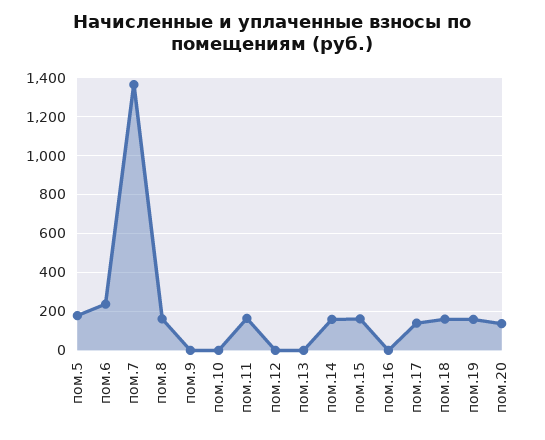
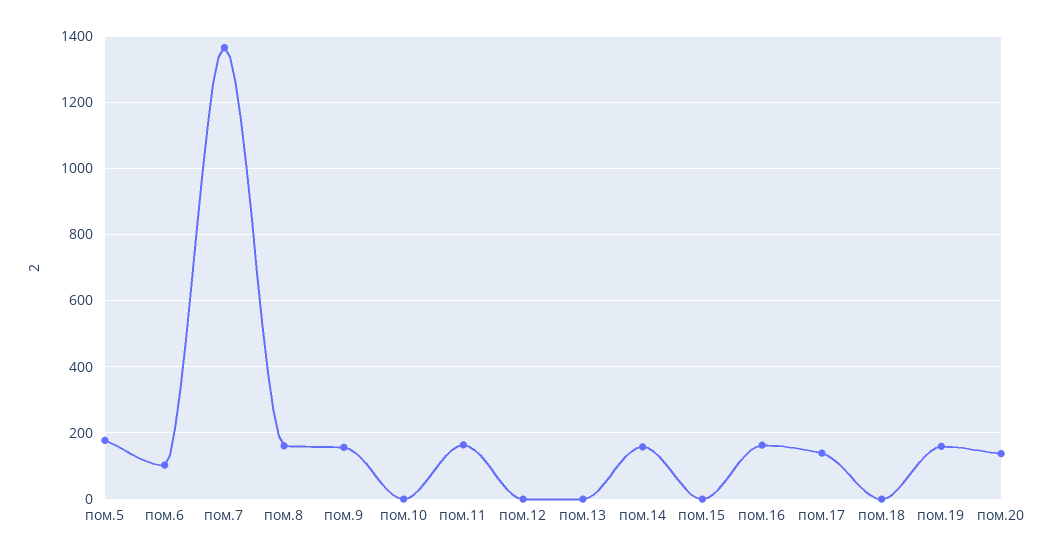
пом.6: 250 -> 100
пом.9: 0 -> 160
пом.15: 150 -> 0
пом.16: 0 -> 160
пом.18: 150 -> 0

